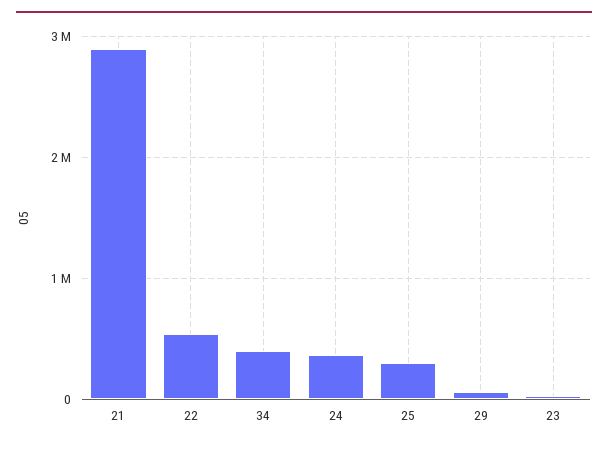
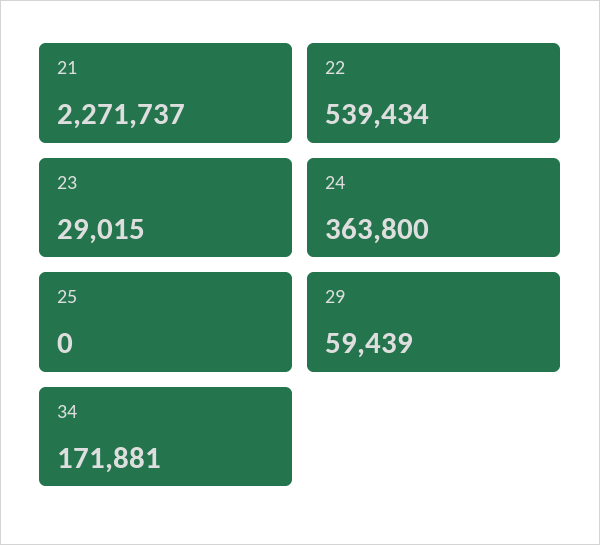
21: 2900000 -> 2271737
34: 400000 -> 171881
25: 300000 -> 0

